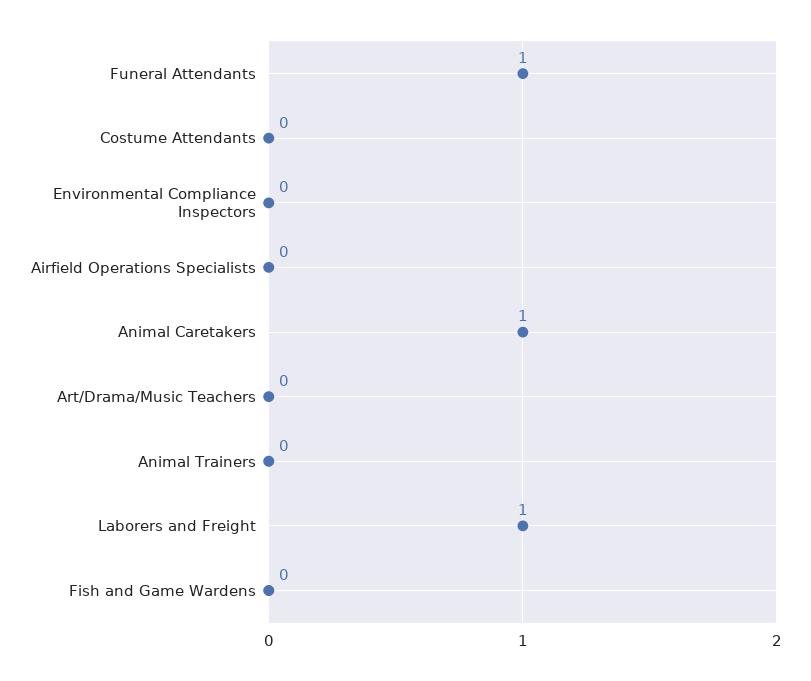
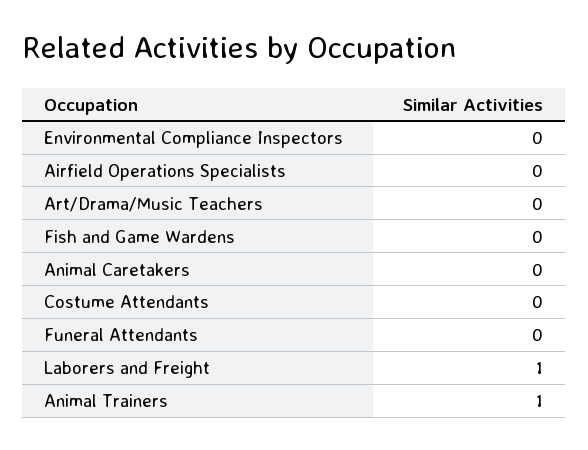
Funeral Attendants: 1 -> 0
Animal Caretakers: 1 -> 0
Animal Trainers: 0 -> 1

